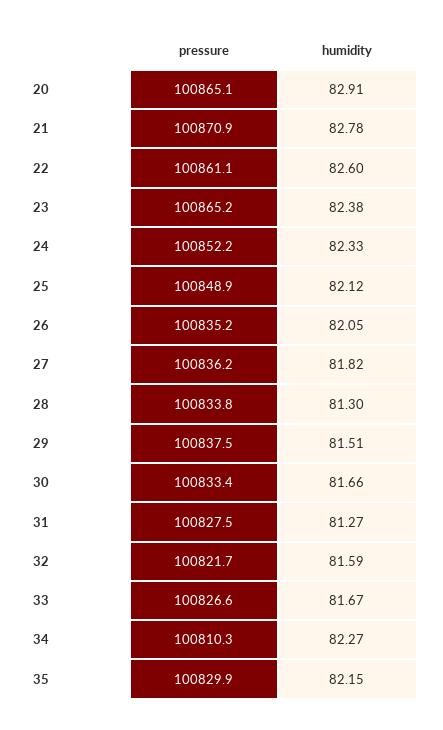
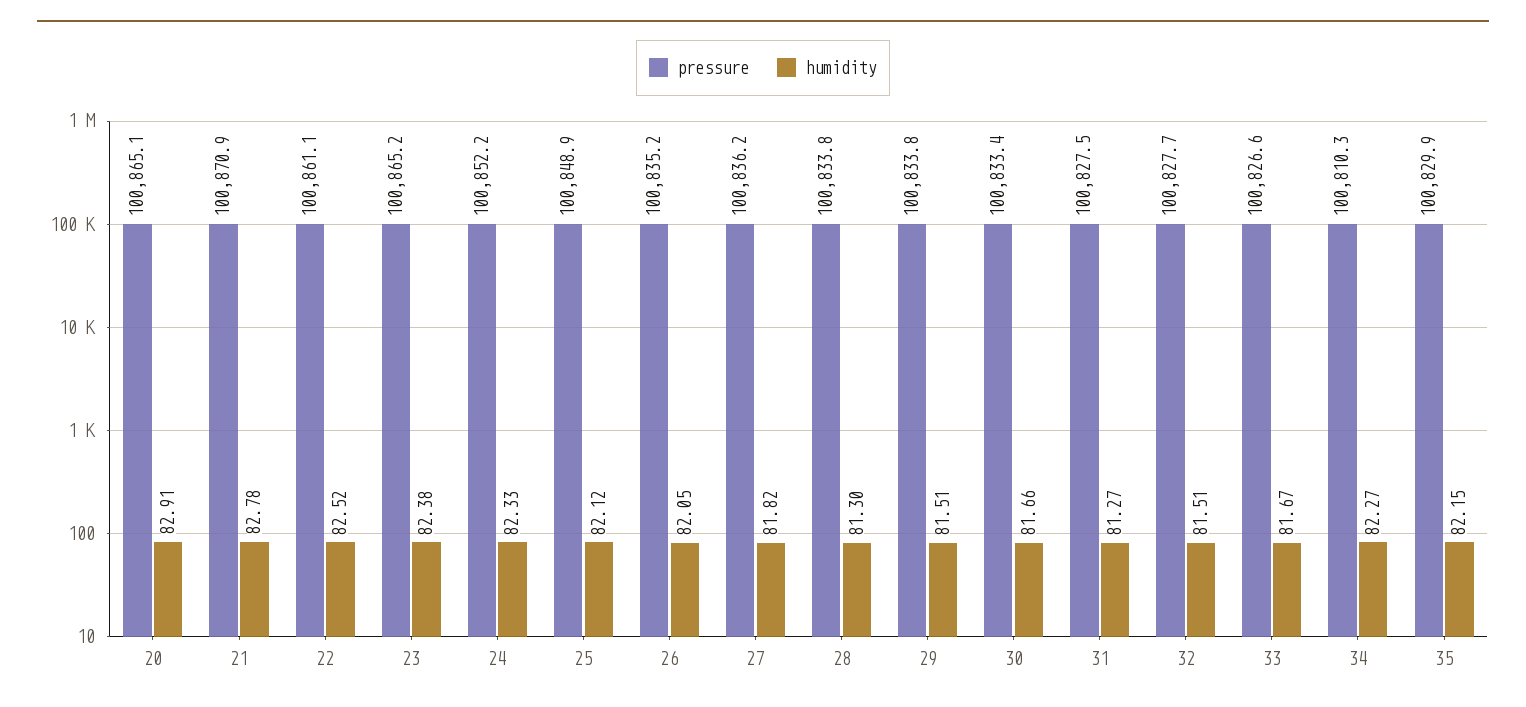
humidity, 22: 82.6 -> 82.52
pressure, 29: 100837.5 -> 100833.8
pressure, 32: 100821.7 -> 100827.7
humidity, 32: 81.59 -> 81.51

